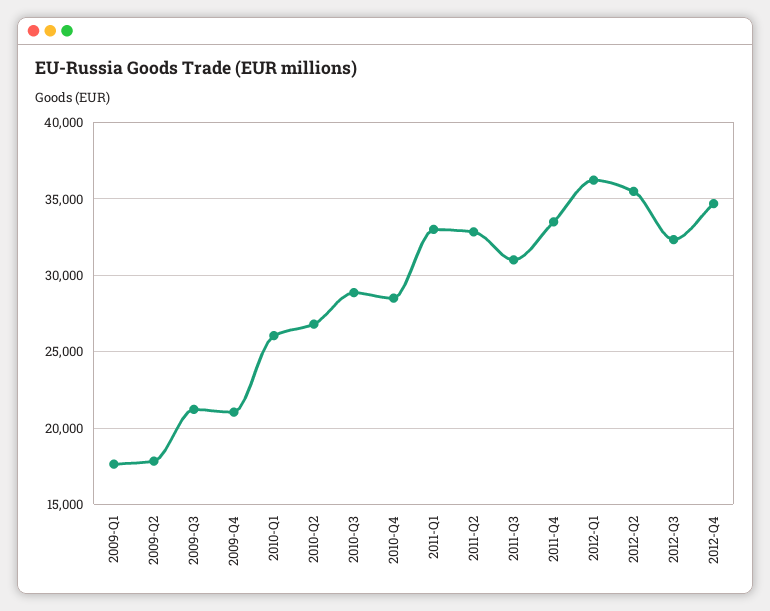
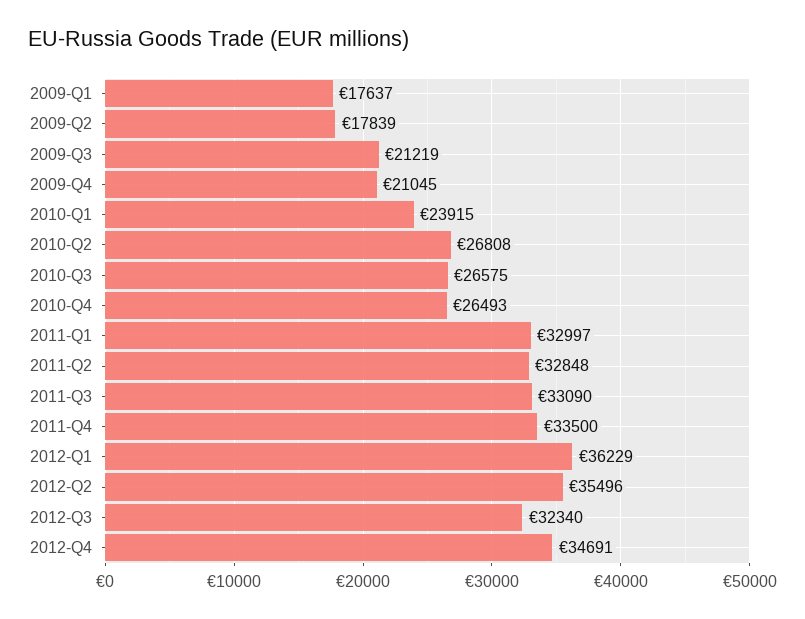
2010-Q1: 26000 -> 23915
2010-Q3: 29000 -> 26575
2010-Q4: 28500 -> 26493
2011-Q3: 31000 -> 33090

